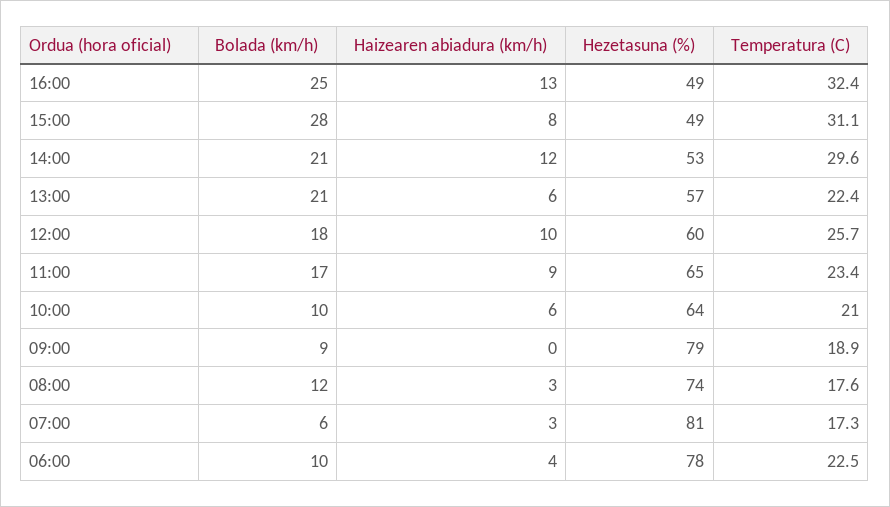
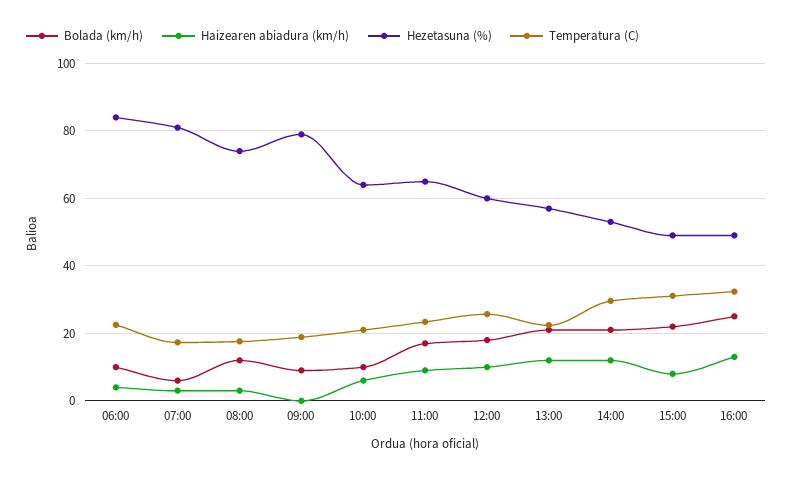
Bolada (km/h), 15:00: 28 -> 22
Haizearen abiadura (km/h), 13:00: 6 -> 12
Hezetasuna (%), 06:00: 78 -> 84

